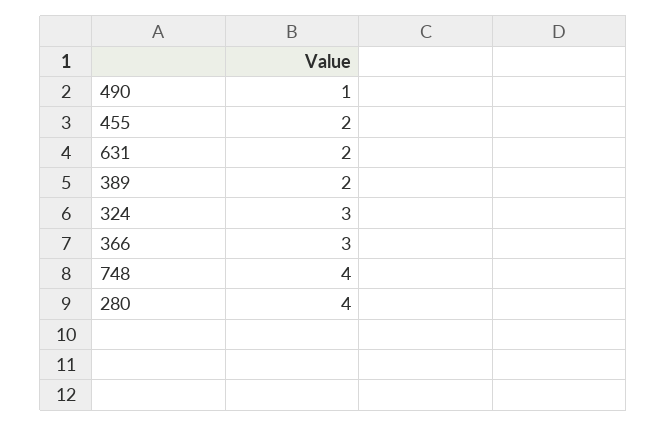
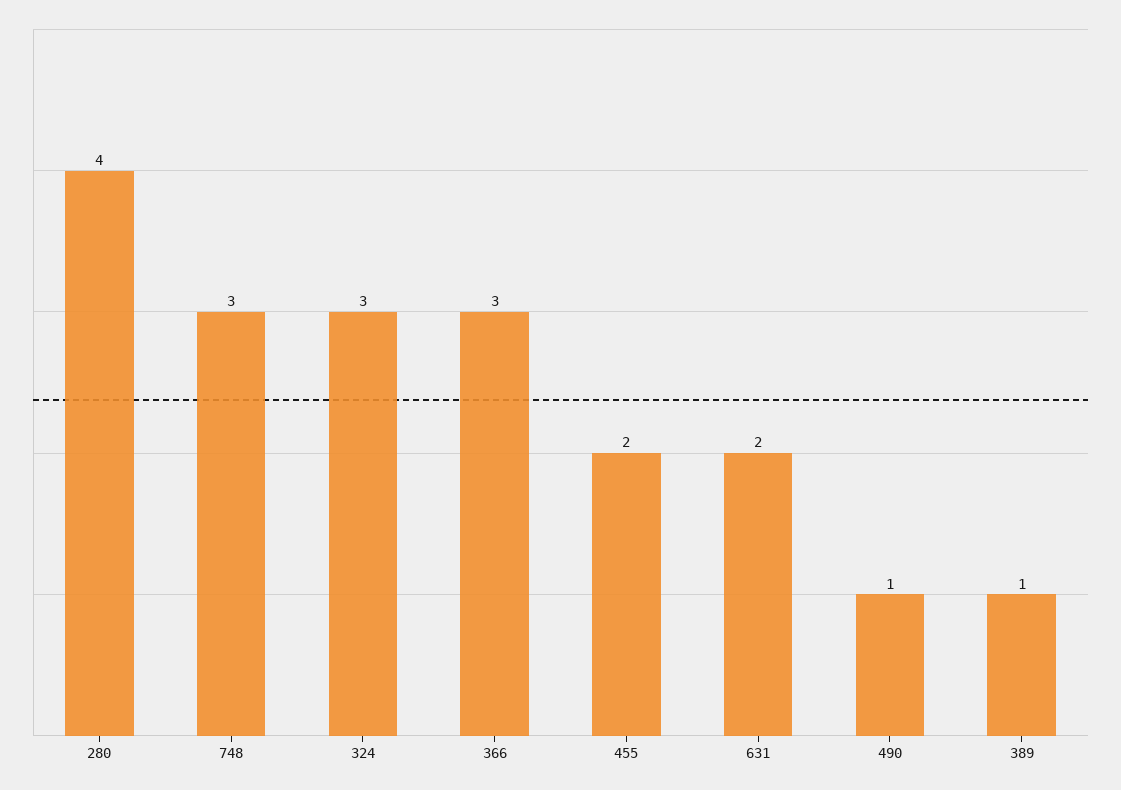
389: 2 -> 1
748: 4 -> 3

